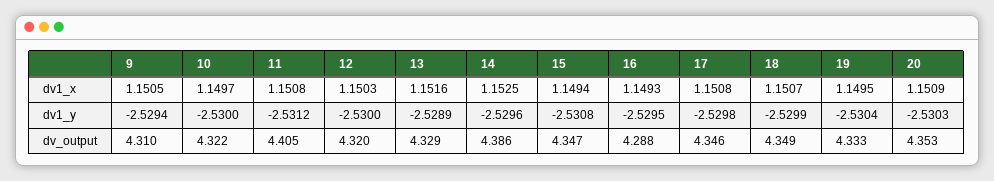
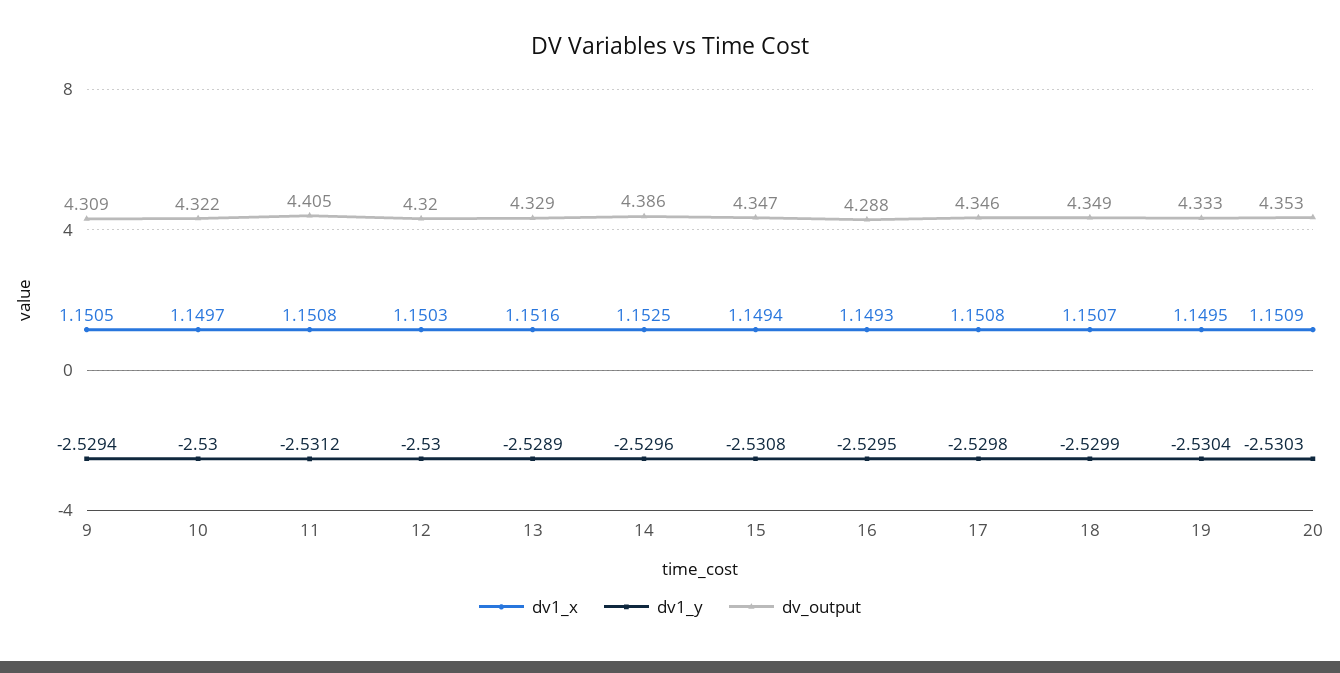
dv_output, 9: 4.31 -> 4.309

